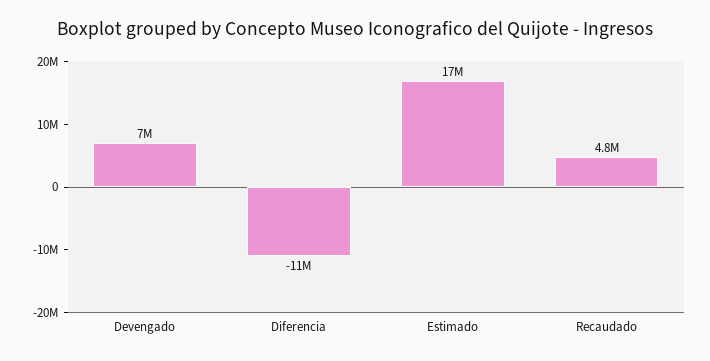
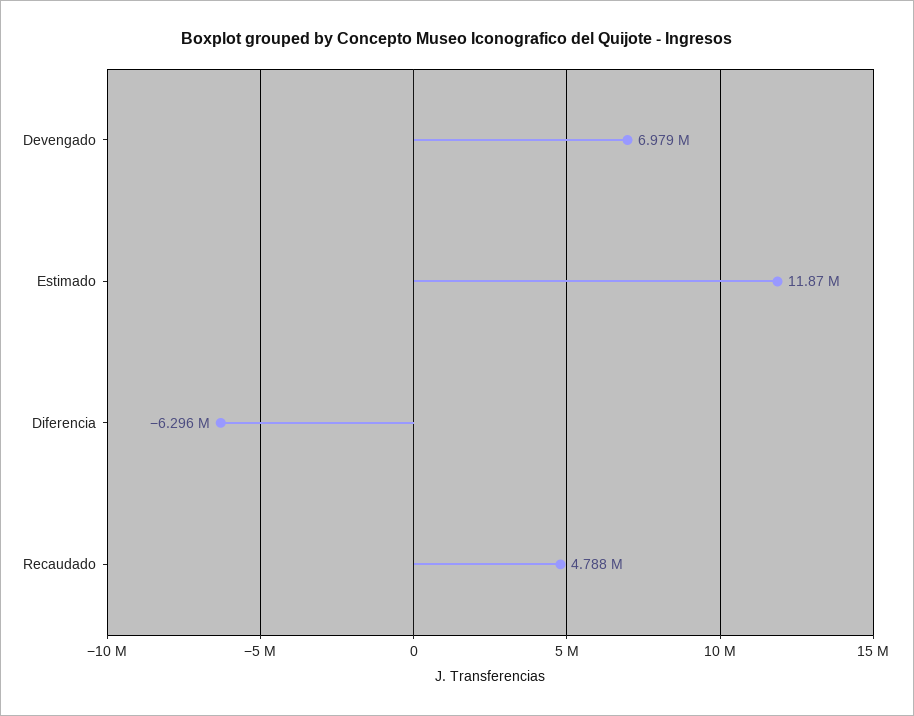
Diferencia: -11000000 -> -6296000
Estimado: 17000000 -> 11870000

